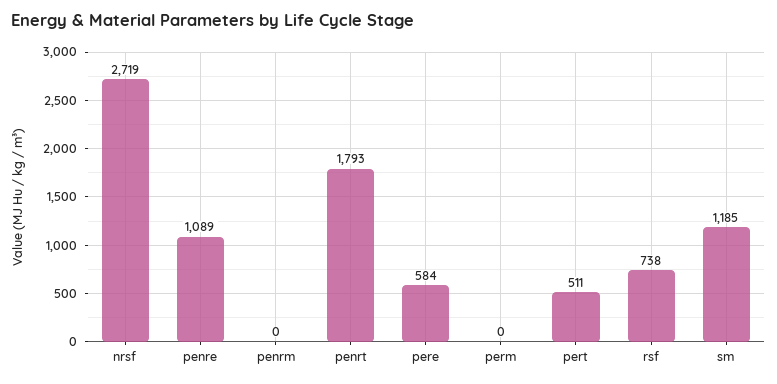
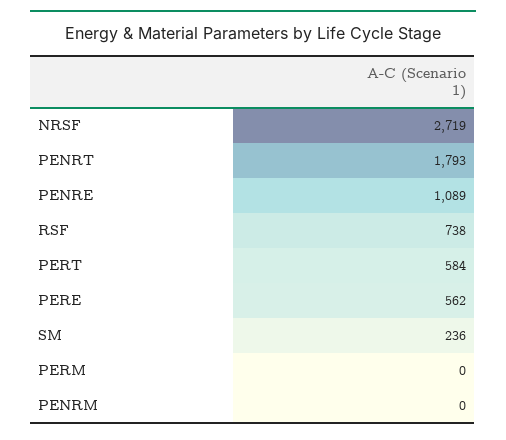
pere: 584 -> 562
pert: 511 -> 584
sm: 1185 -> 236

